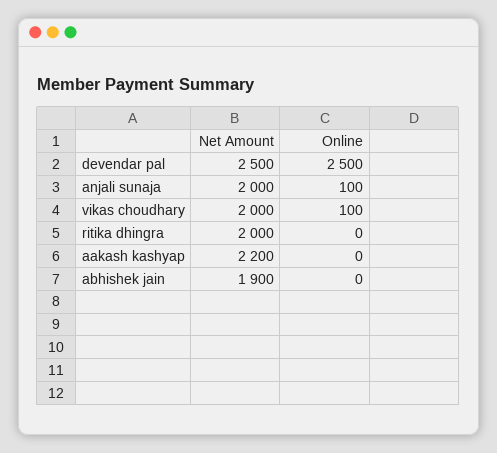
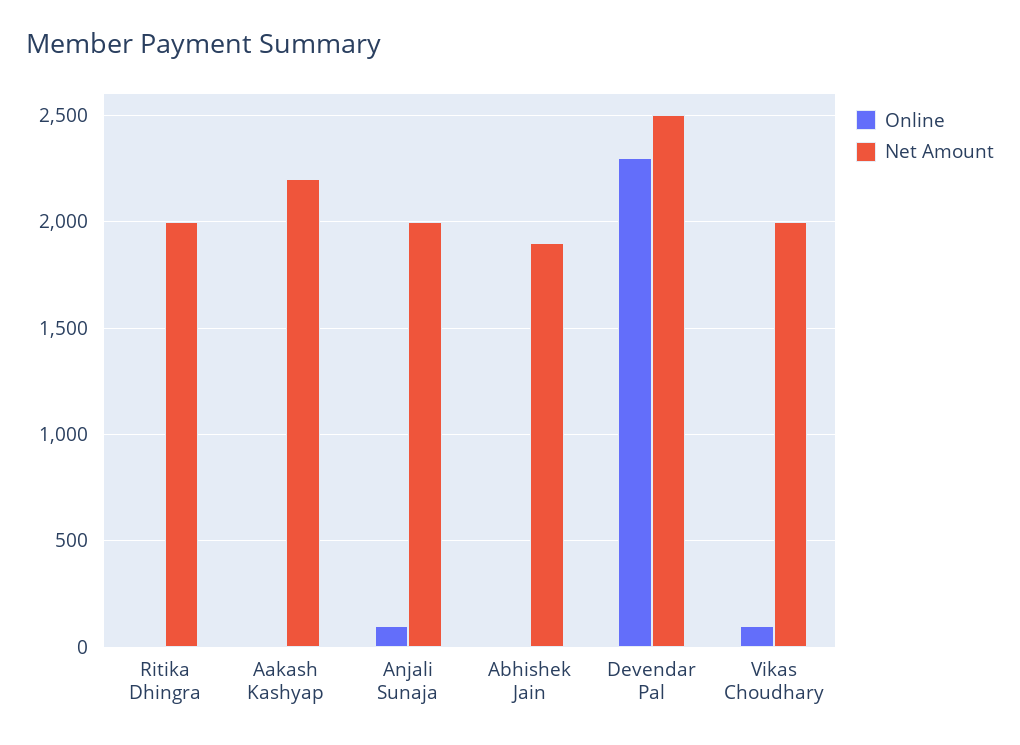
Online, devendar pal: 2500 -> 2300

